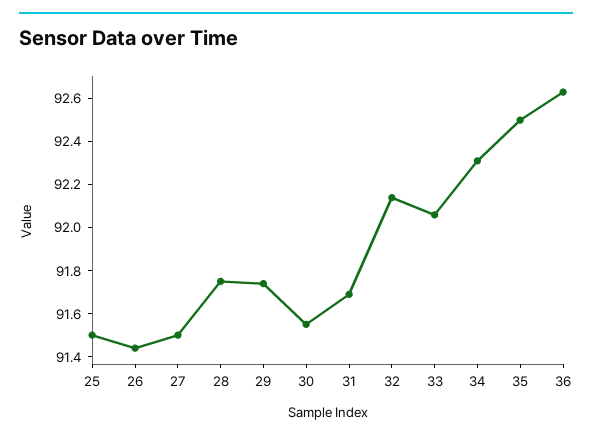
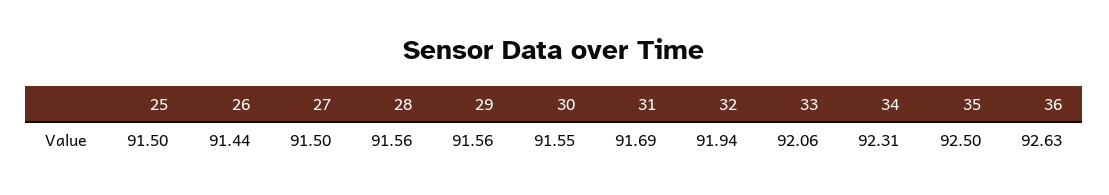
28: 91.75 -> 91.56
29: 91.75 -> 91.56
32: 92.15 -> 91.94

